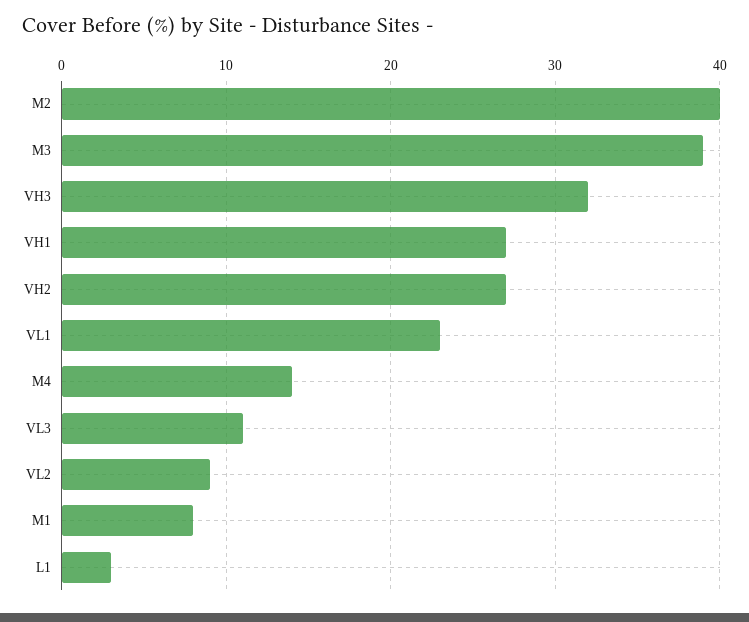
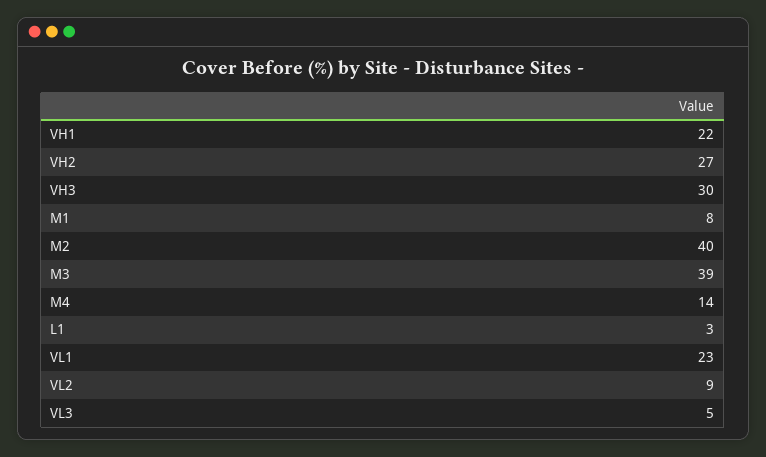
VH3: 32 -> 30
VH1: 27 -> 22
VL3: 11 -> 5

